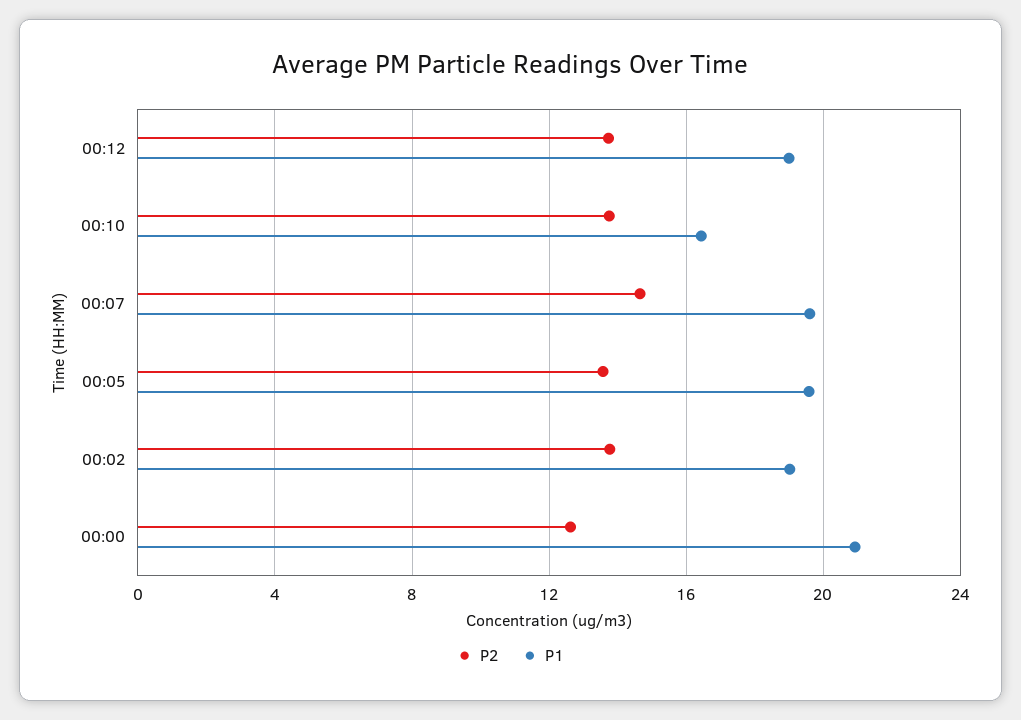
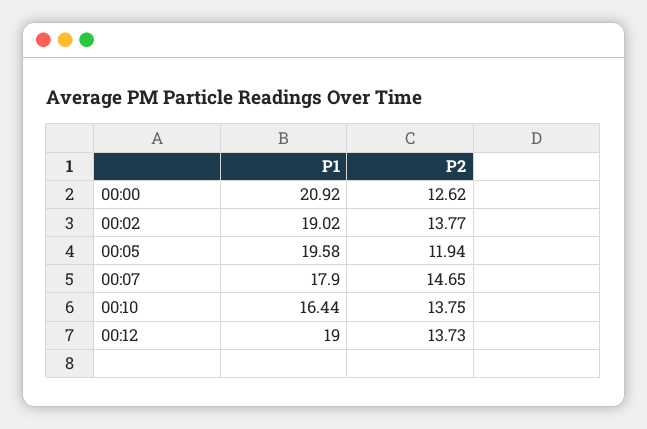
P1, 00:07: 19.5 -> 17.9
P2, 00:05: 13.5 -> 11.94

